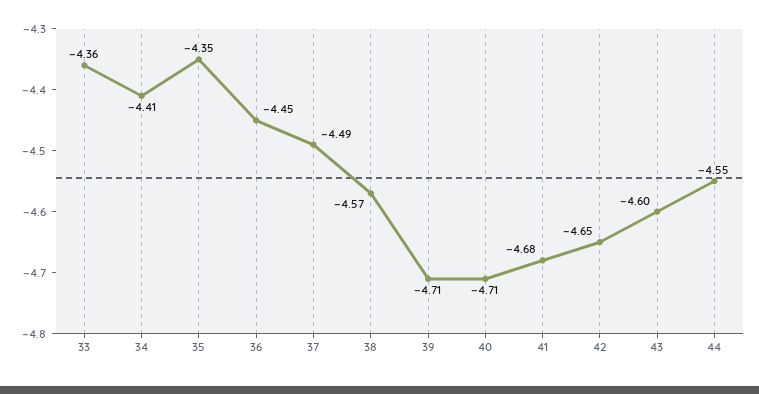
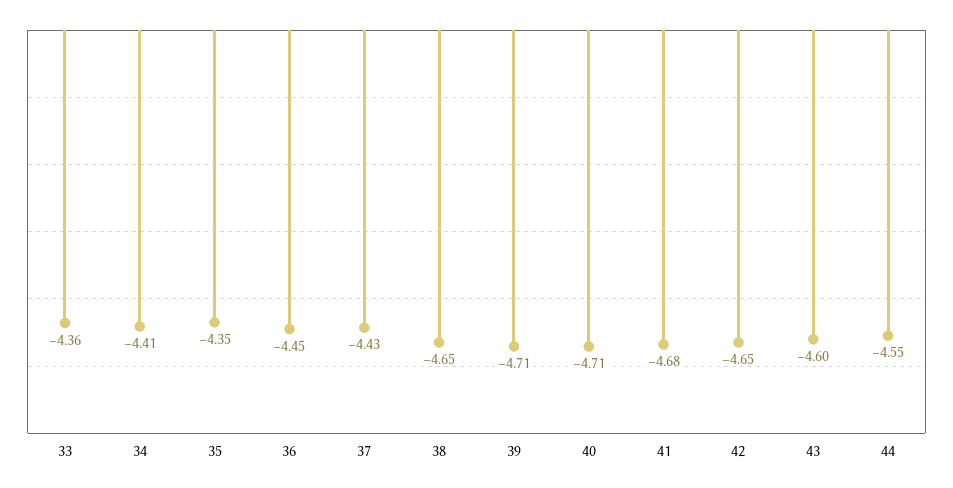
37: -4.49 -> -4.43
38: -4.57 -> -4.65

